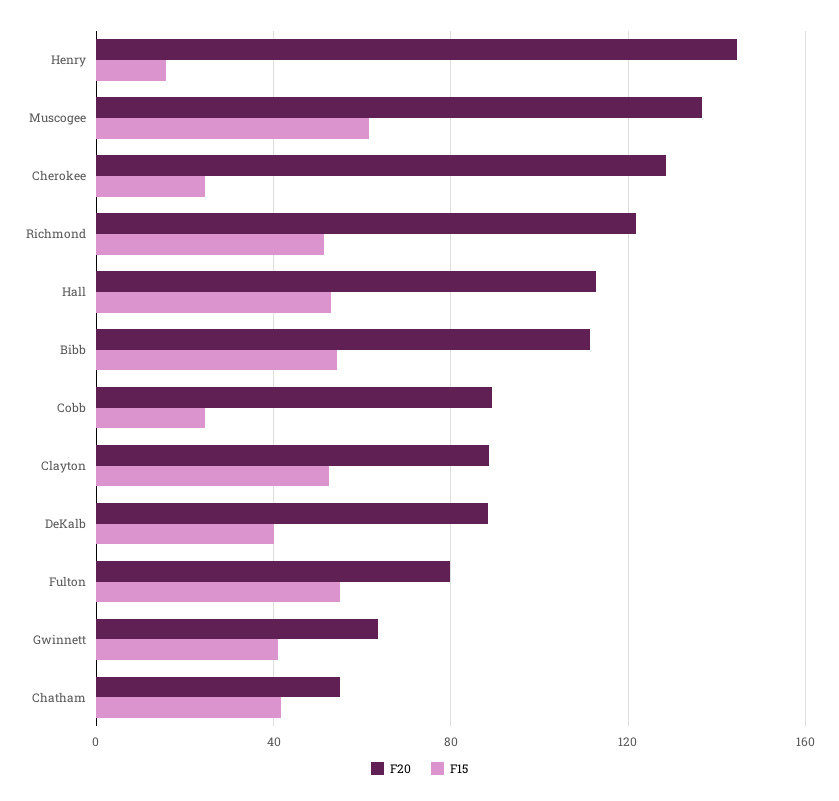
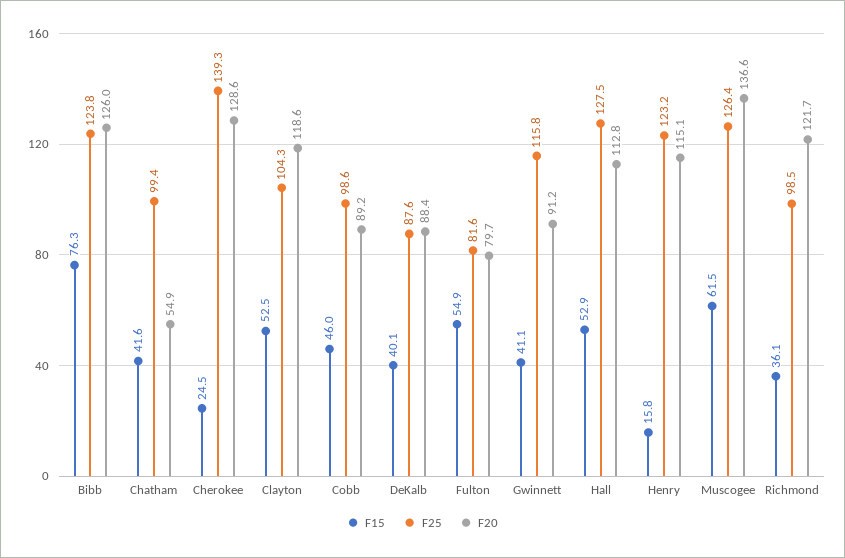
F20, Henry: 145 -> 115.1
F15, Richmond: 50 -> 36.1
F20, Bibb: 110 -> 126
F15, Bibb: 55 -> 76.3
F15, Cobb: 25 -> 46
F20, Clayton: 90 -> 118.6
F20, Gwinnett: 65 -> 91.2
F25, Bibb: none -> 123.8
F25, Chatham: none -> 99.4
F25, Cherokee: none -> 139.3
F25, Clayton: none -> 104.3
F25, Cobb: none -> 98.6
F25, DeKalb: none -> 87.6
F25, Fulton: none -> 81.6
F25, Gwinnett: none -> 115.8
F25, Hall: none -> 127.5
F25, Henry: none -> 123.2
F25, Muscogee: none -> 126.4
F25, Richmond: none -> 98.5

